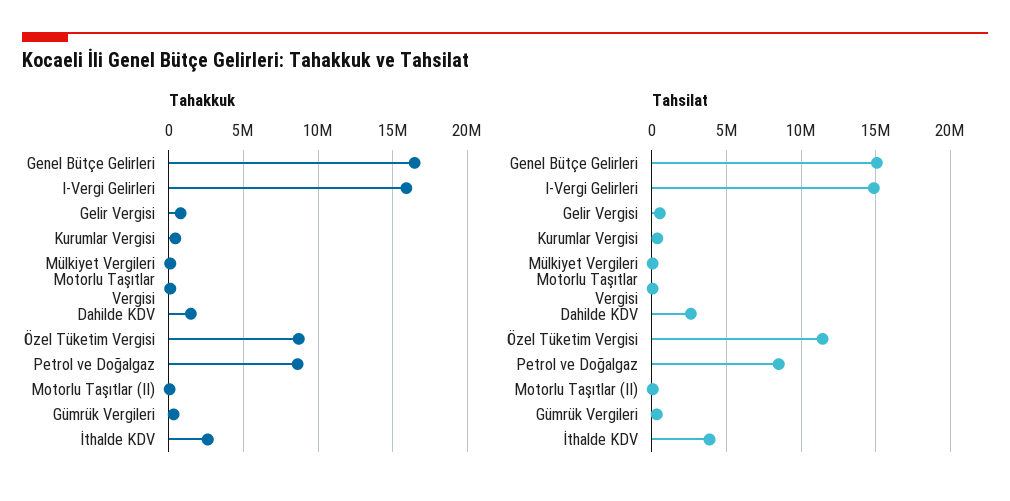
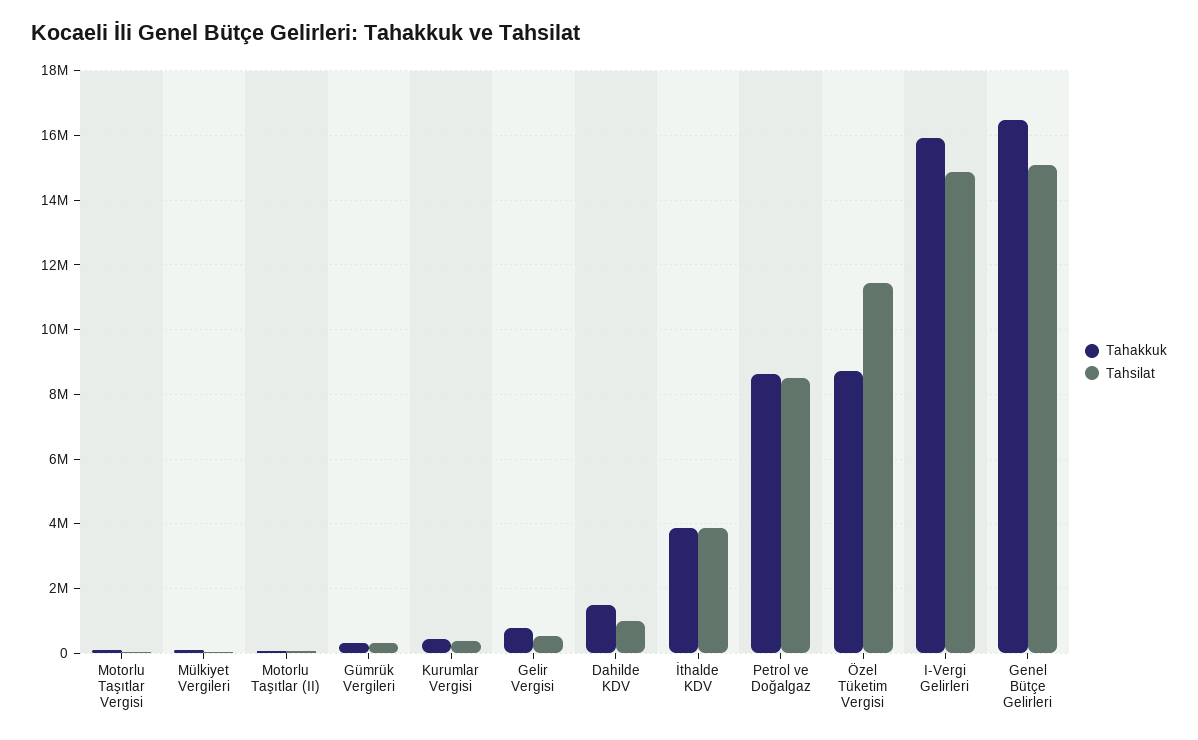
Tahakkuk, İthalde KDV: 2500000 -> 3800000
Tahsilat, Dahilde KDV: 2500000 -> 1000000

